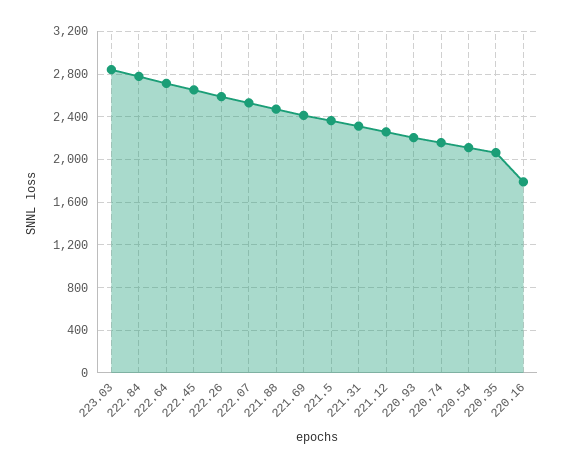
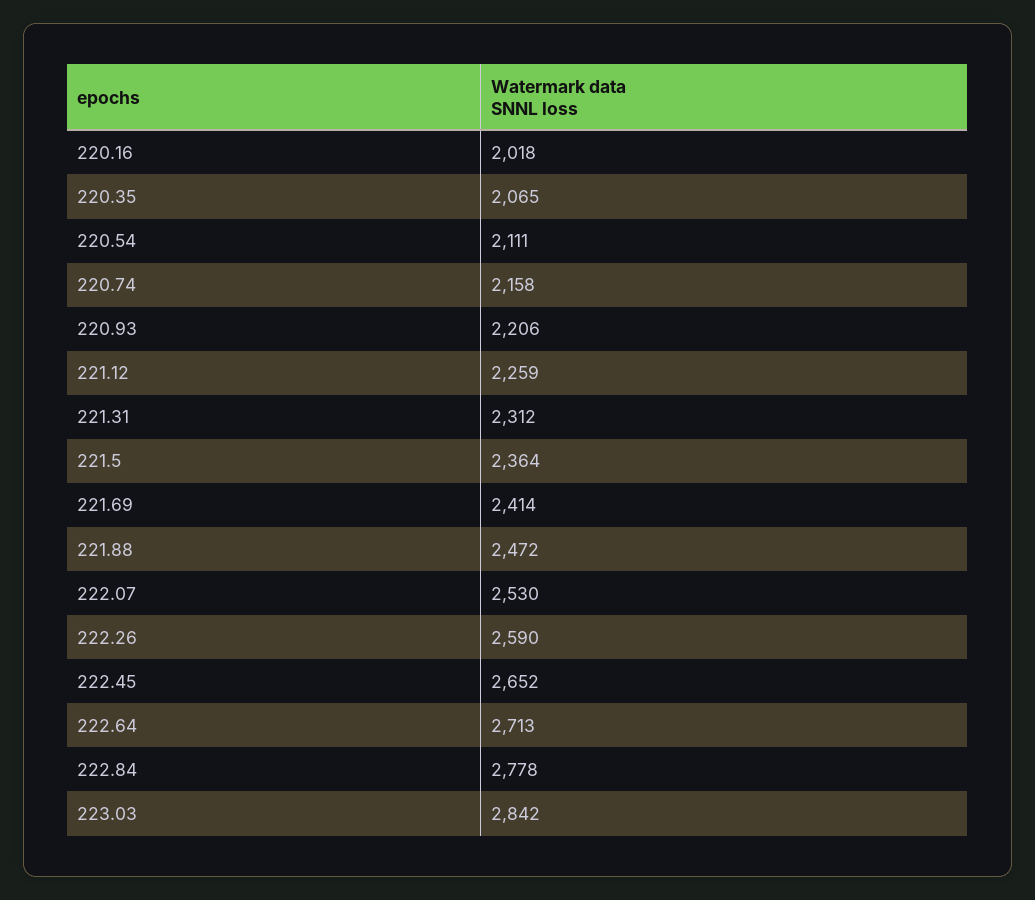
220.16: 1800 -> 2018

